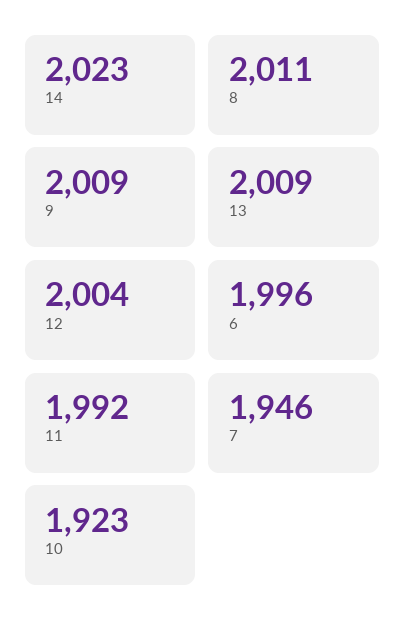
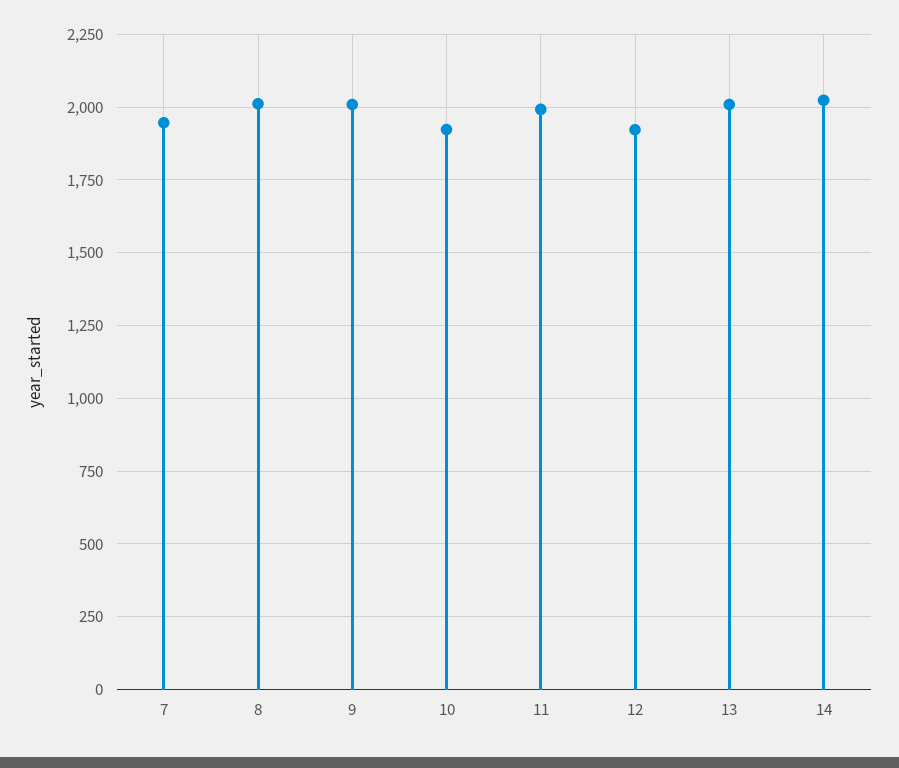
12: 2004 -> 1925
6: 1996 -> none

